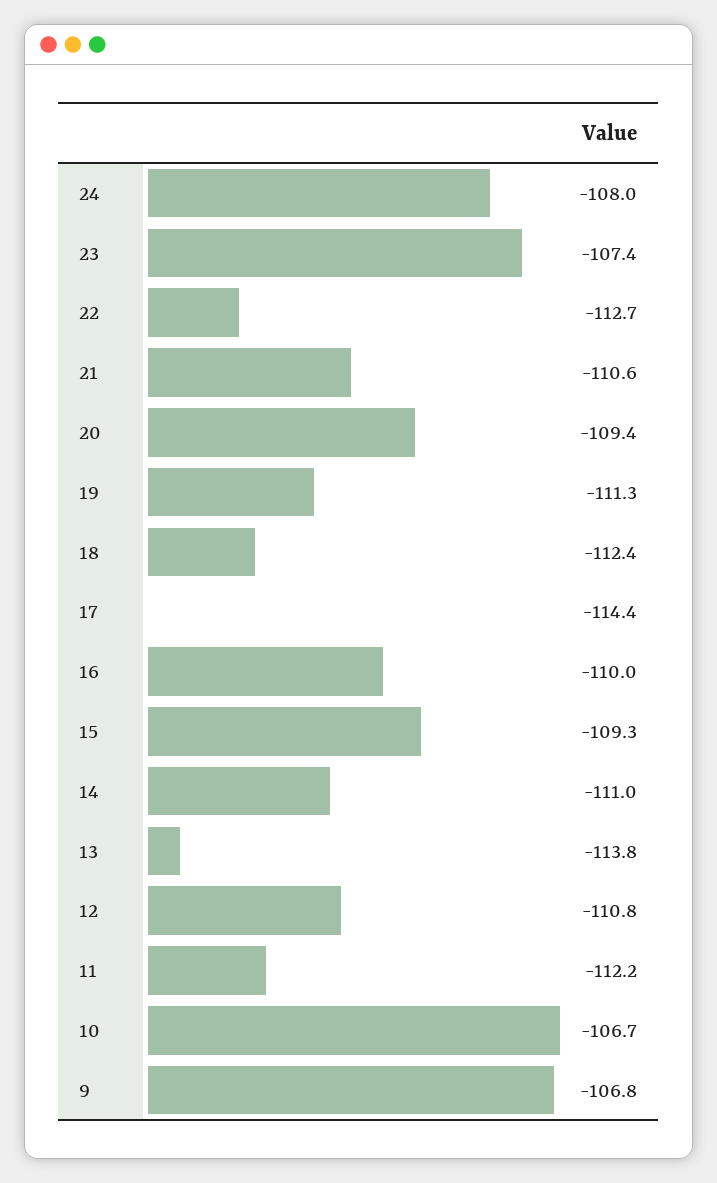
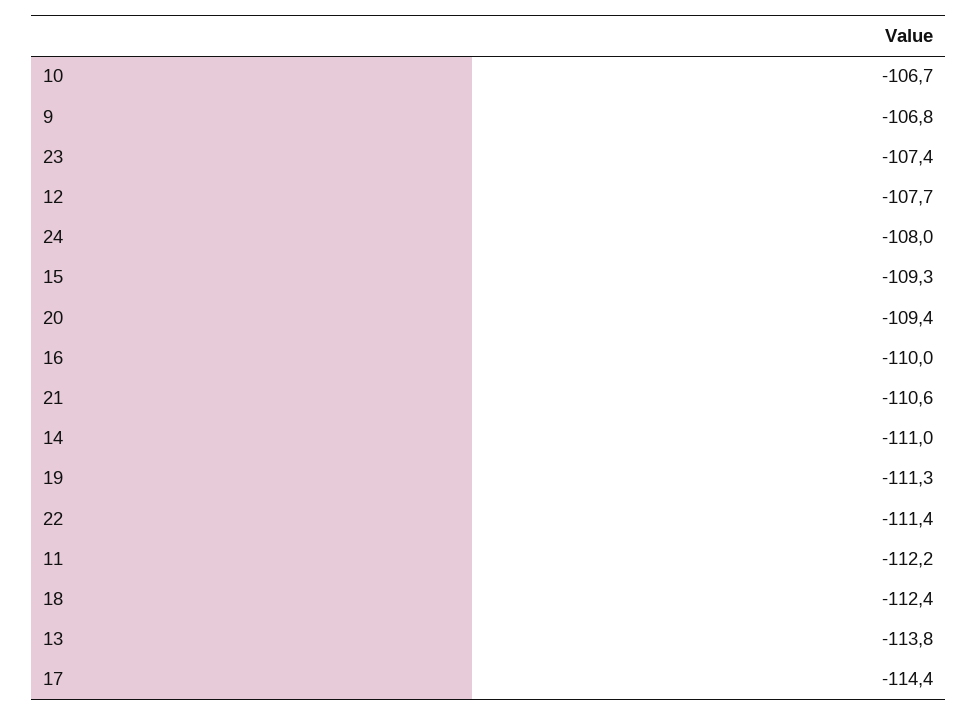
22: -112.7 -> -111.4
12: -110.8 -> -107.7

